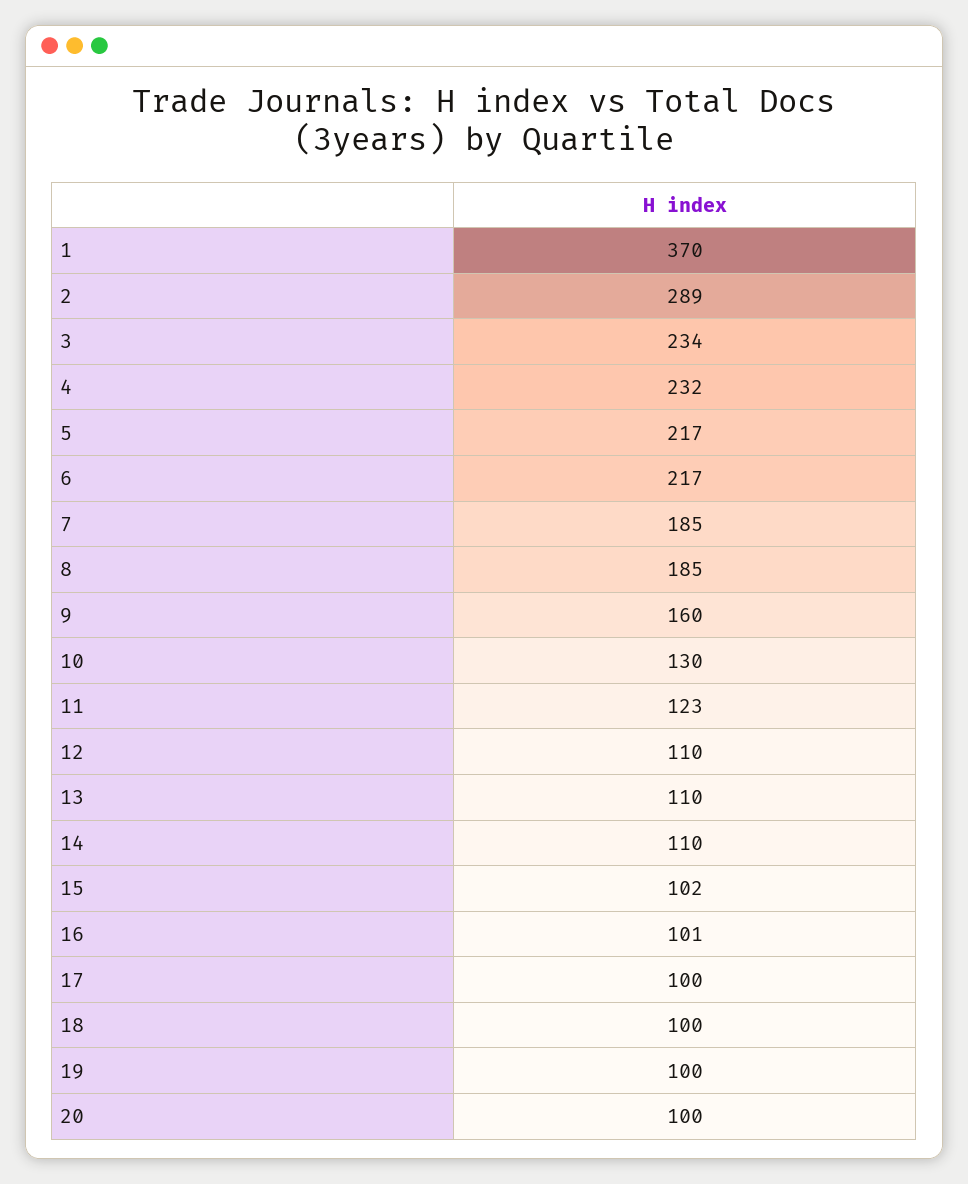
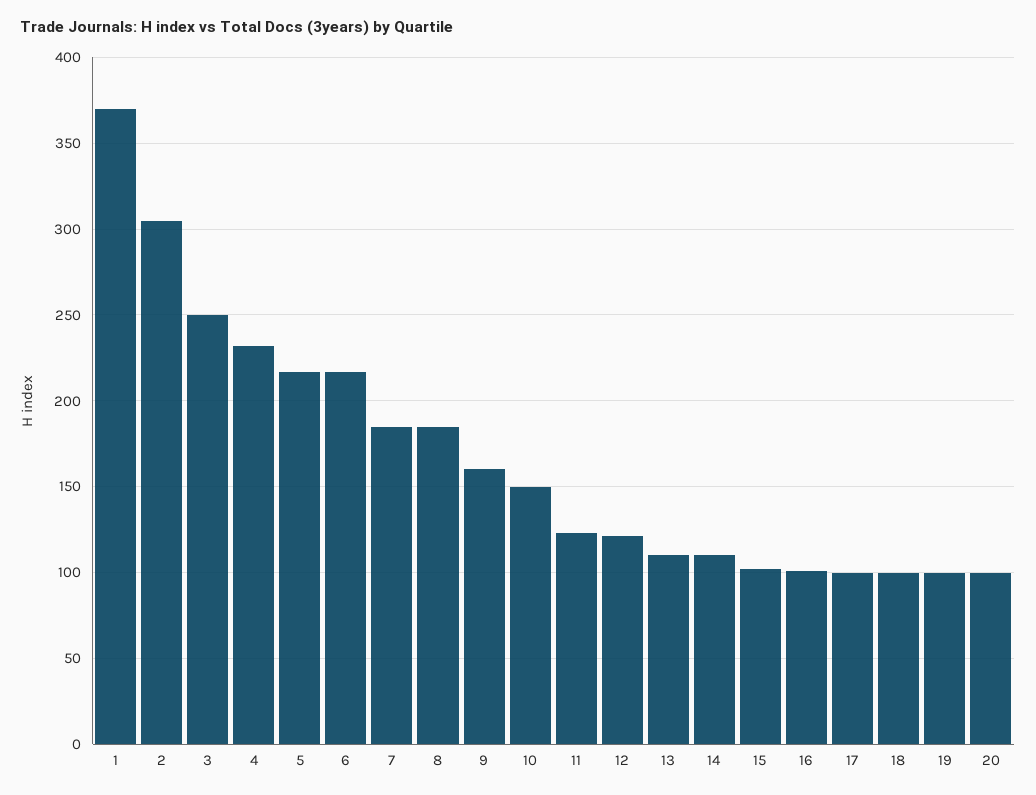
2: 289 -> 305
3: 234 -> 250
10: 130 -> 150
12: 110 -> 120

